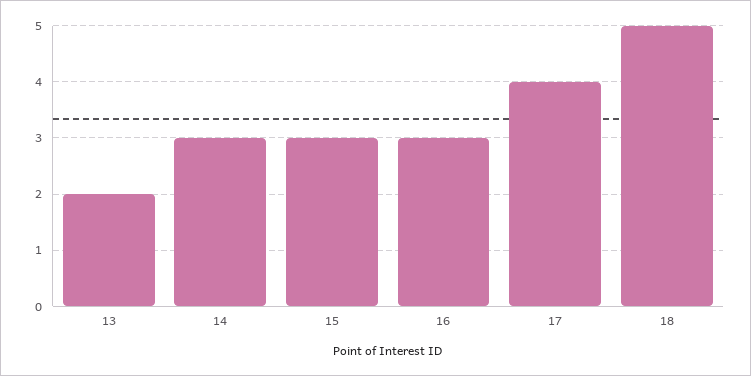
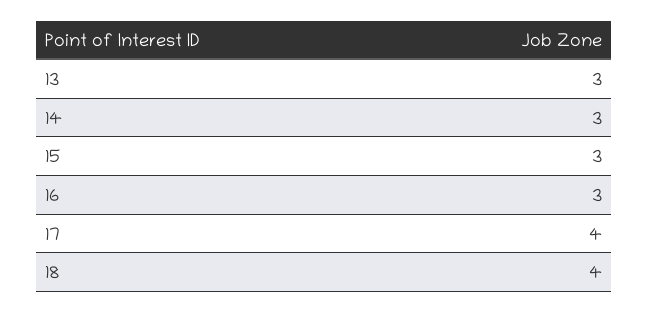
13: 2 -> 3
18: 5 -> 4

